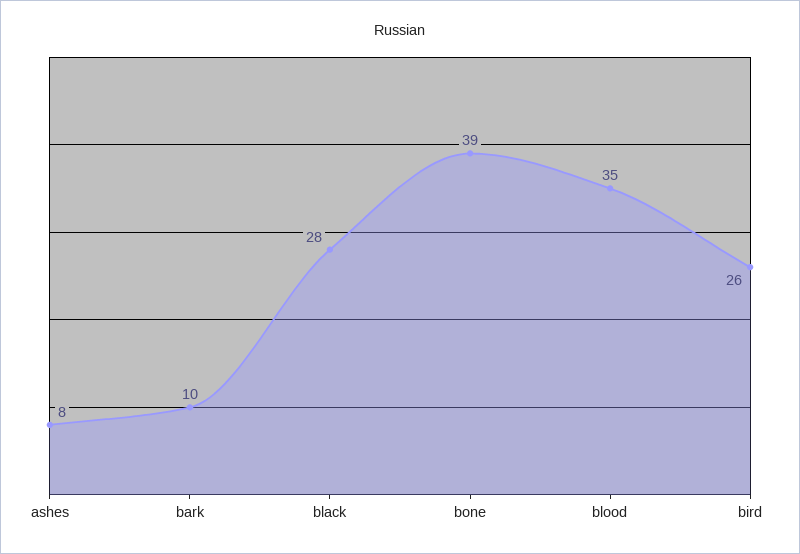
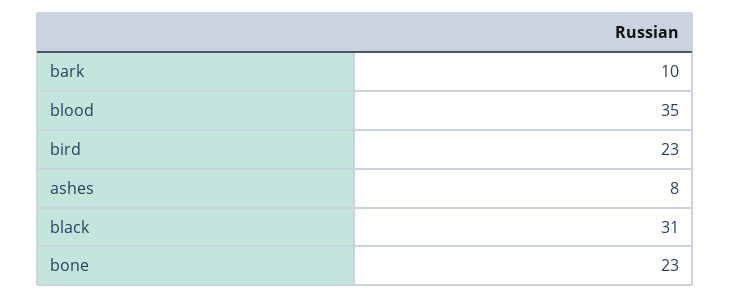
black: 28 -> 31
bone: 39 -> 23
bird: 26 -> 23

